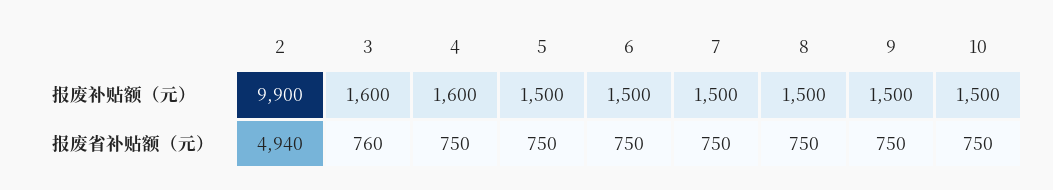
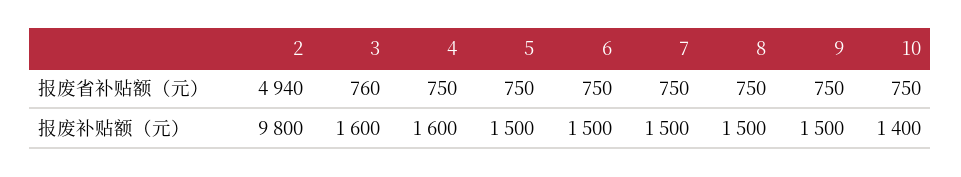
2, 报废补贴额（元）: 9900 -> 9800
10, 报废补贴额（元）: 1500 -> 1400

